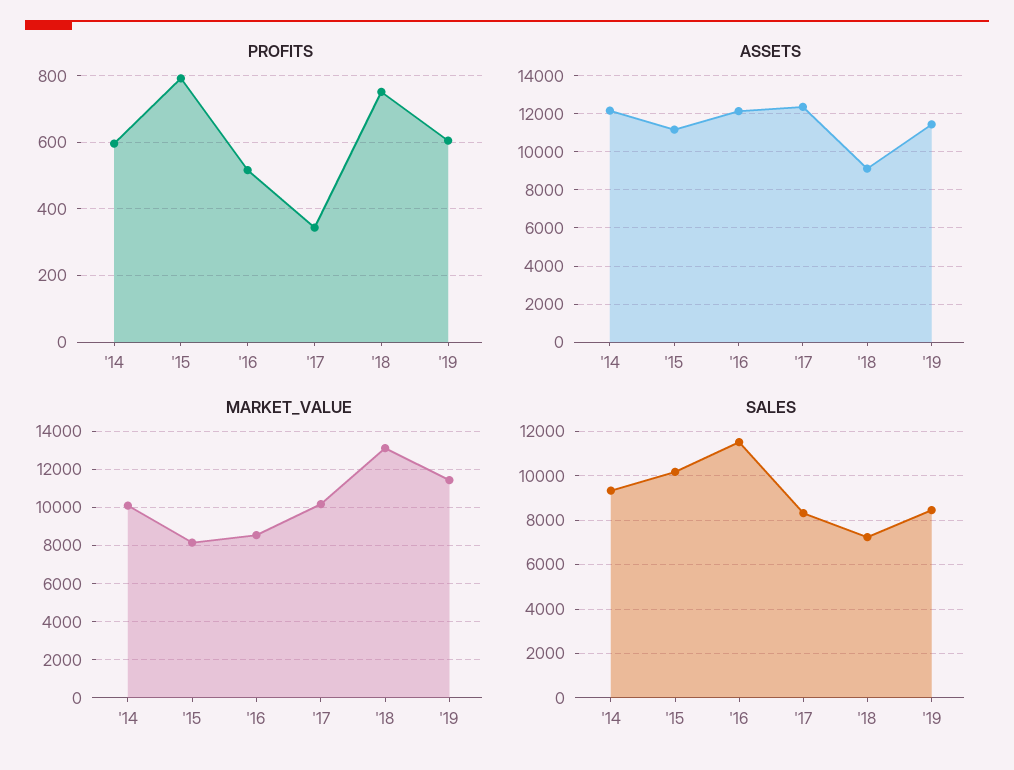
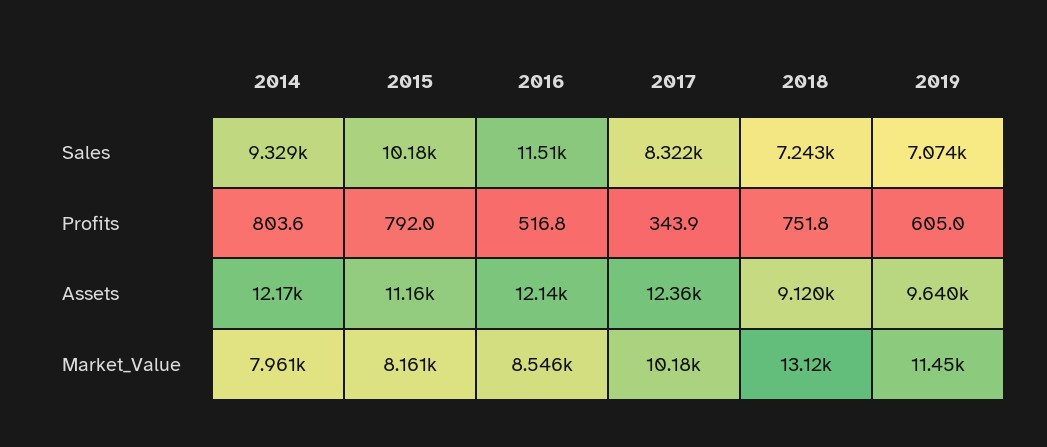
PROFITS, '14: 600 -> 803.6
ASSETS, '19: 11500 -> 9640
MARKET_VALUE, '14: 10000 -> 7961
SALES, '19: 8500 -> 7074

